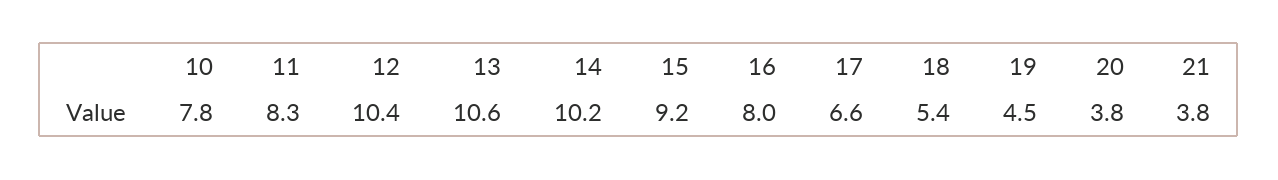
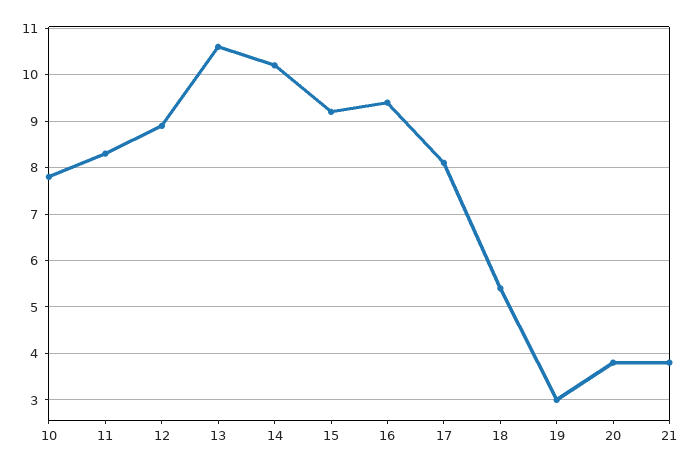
12: 10.4 -> 9
16: 8 -> 9.5
17: 6.6 -> 8
19: 4.5 -> 3

